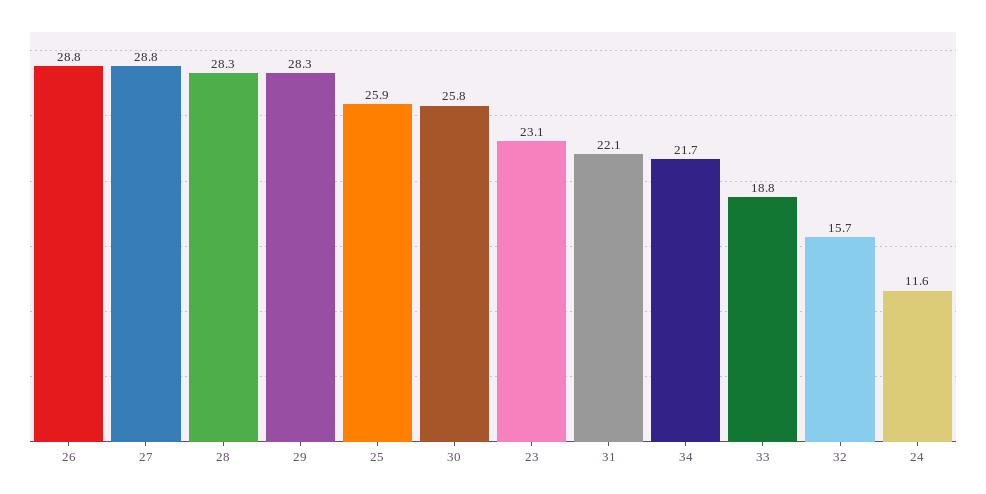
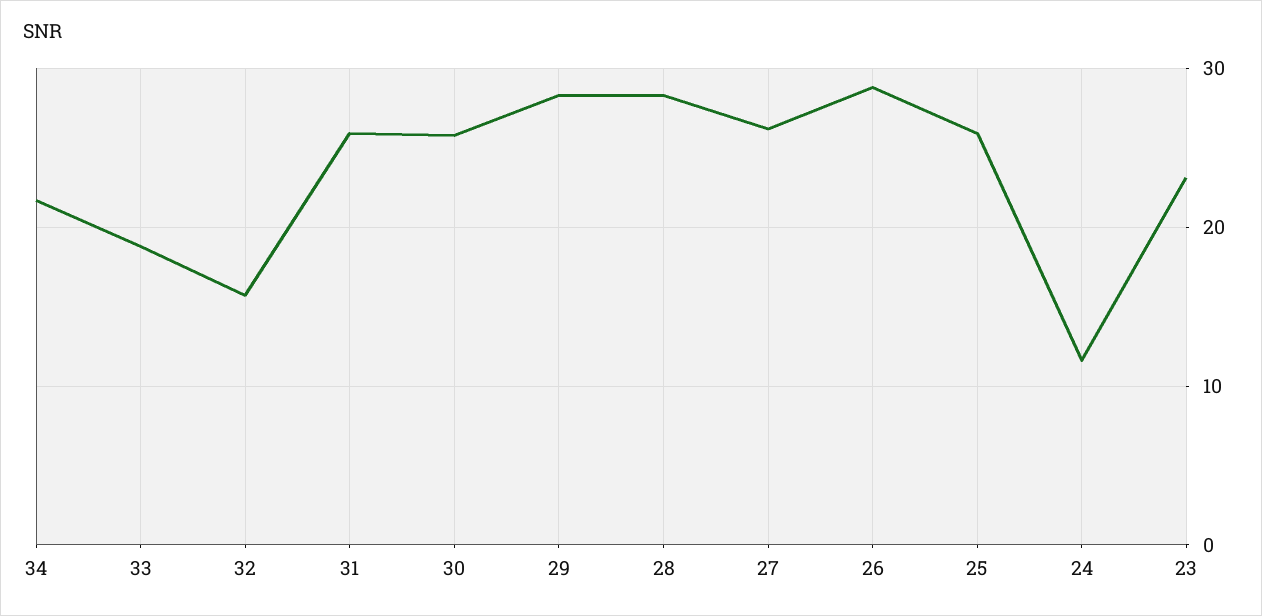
27: 28.8 -> 26
31: 22.1 -> 26

